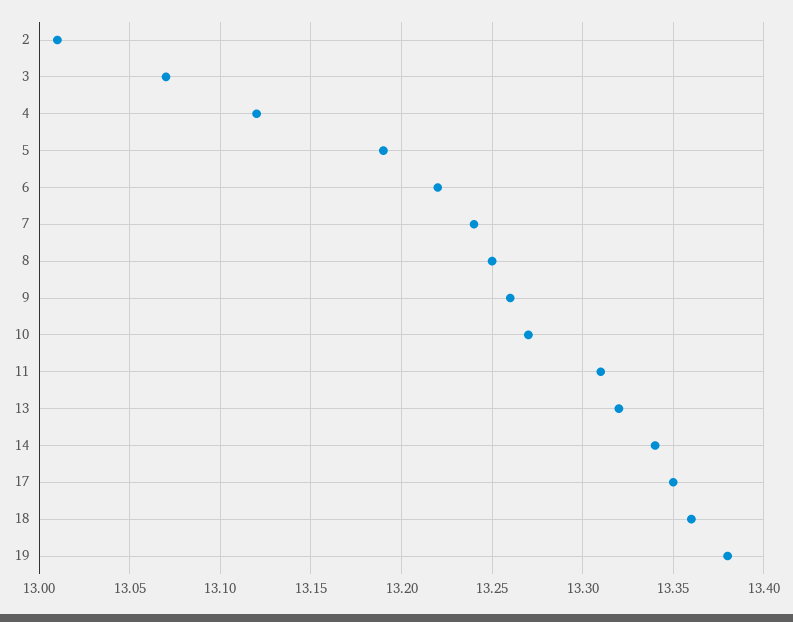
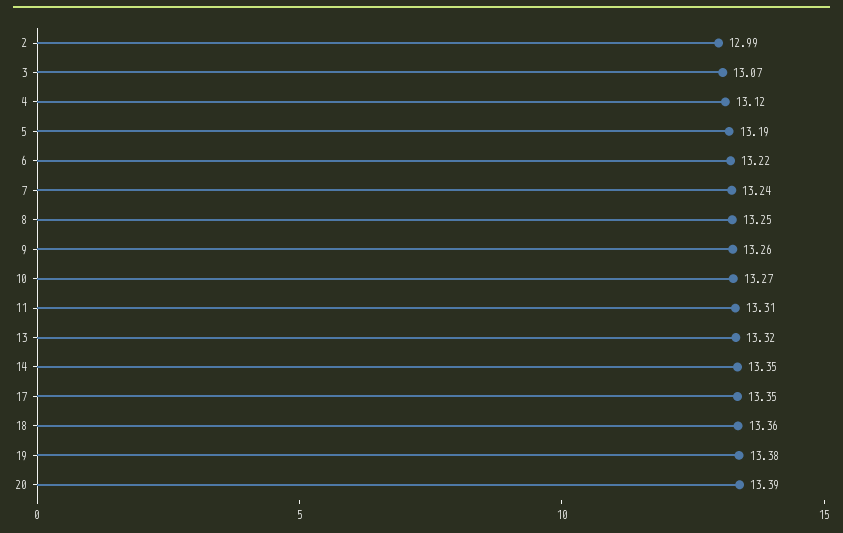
2: 13.01 -> 12.99
14: 13.34 -> 13.35
20: none -> 13.39

